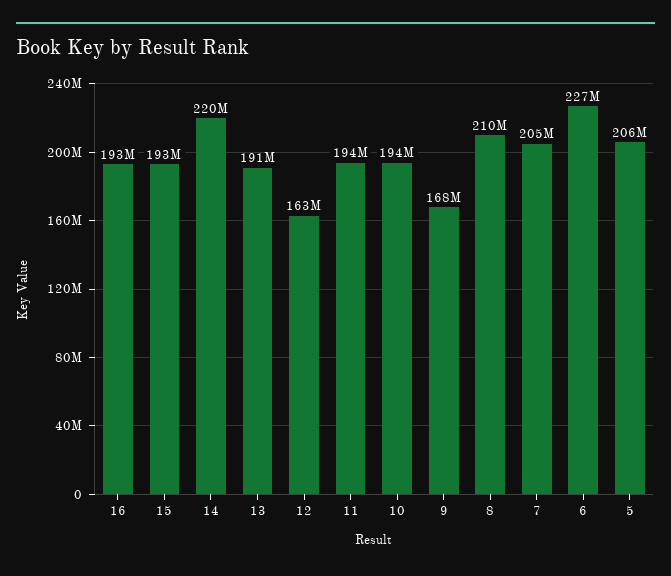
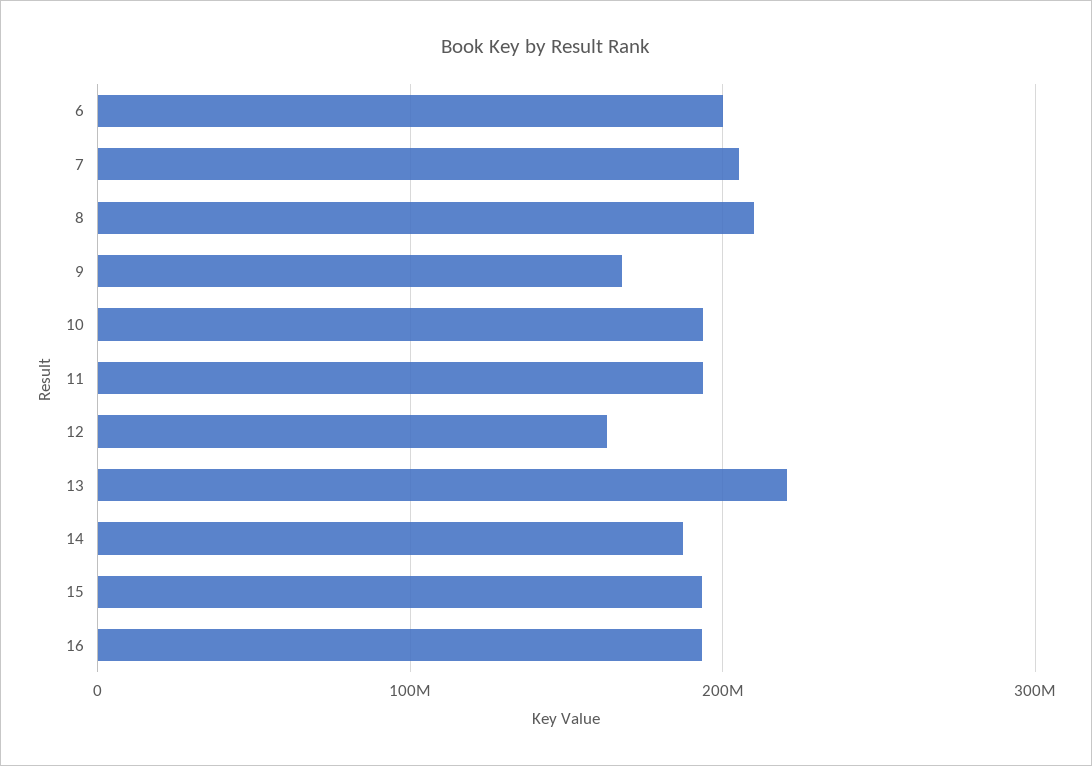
14: 220000000 -> 190000000
13: 191000000 -> 220000000
6: 227000000 -> 200000000
5: 206000000 -> none

